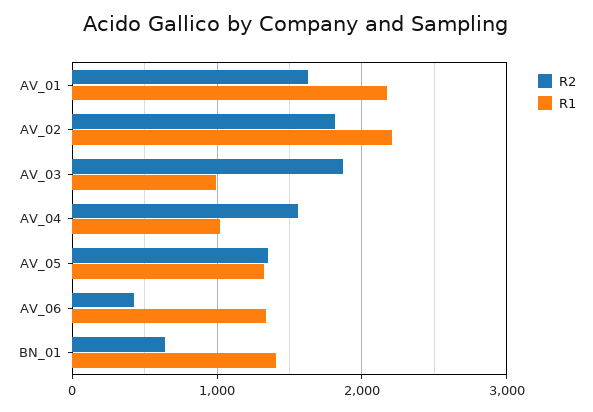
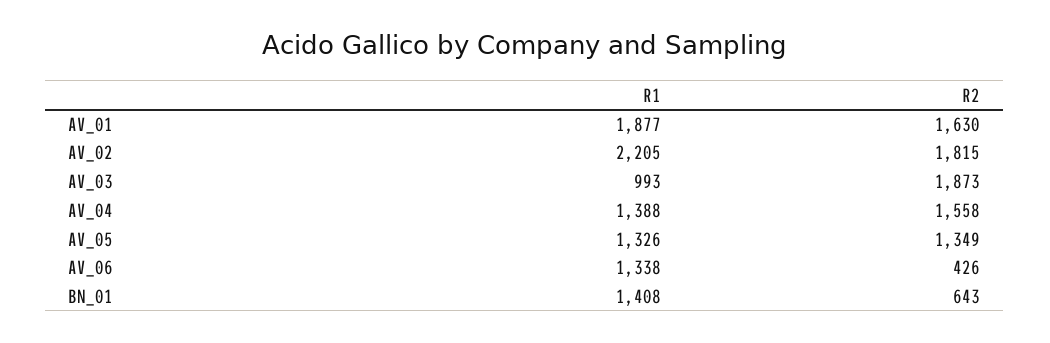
R1, AV_01: 2200 -> 1877
R1, AV_04: 1000 -> 1388

